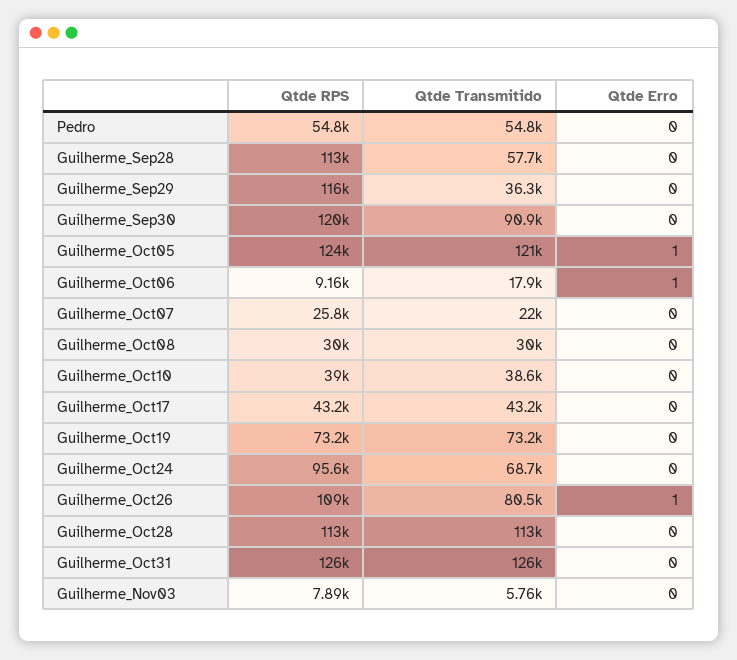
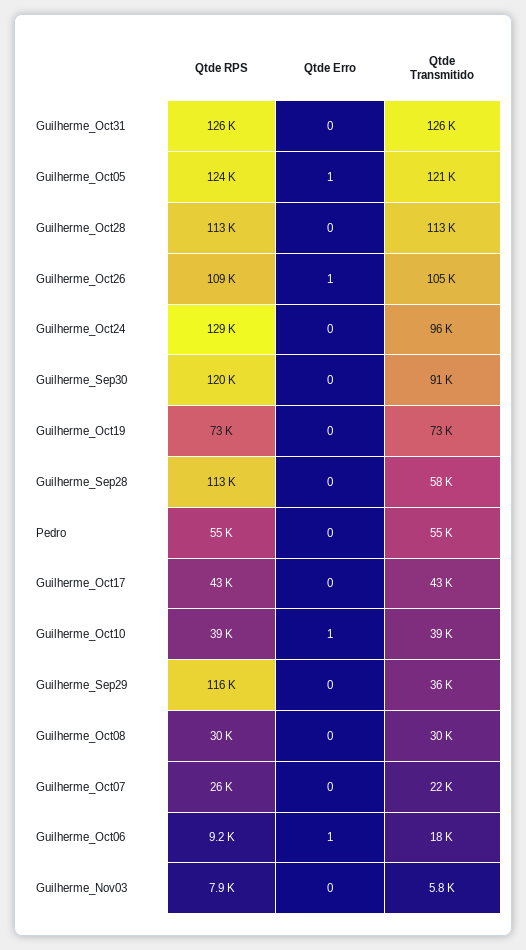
Qtde Erro, Guilherme_Oct10: 0 -> 1
Qtde RPS, Guilherme_Oct24: 95600 -> 129000
Qtde Transmitido, Guilherme_Oct24: 68700 -> 96000
Qtde Transmitido, Guilherme_Oct26: 80500 -> 105000

